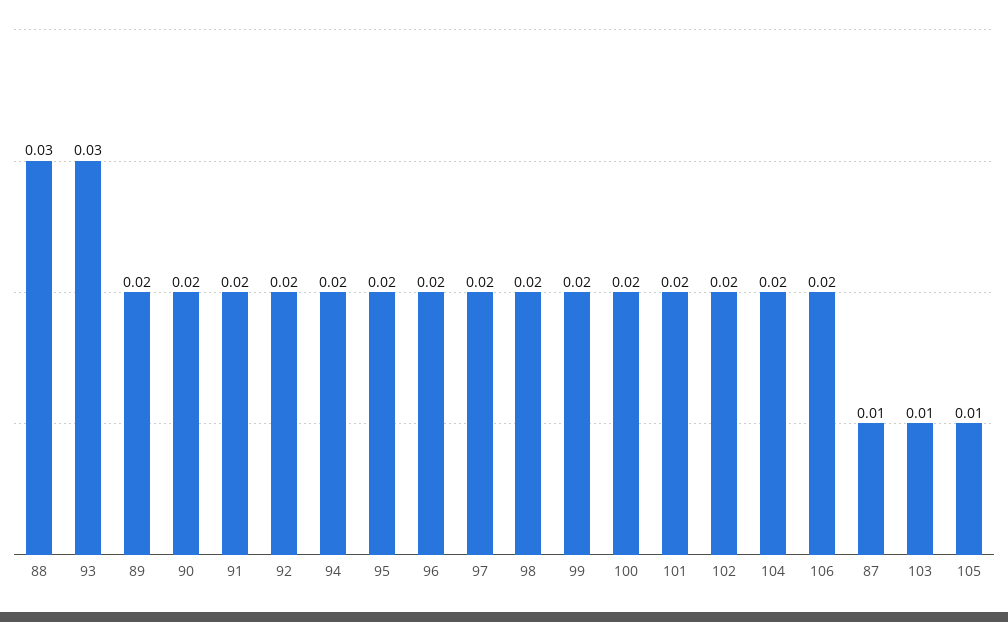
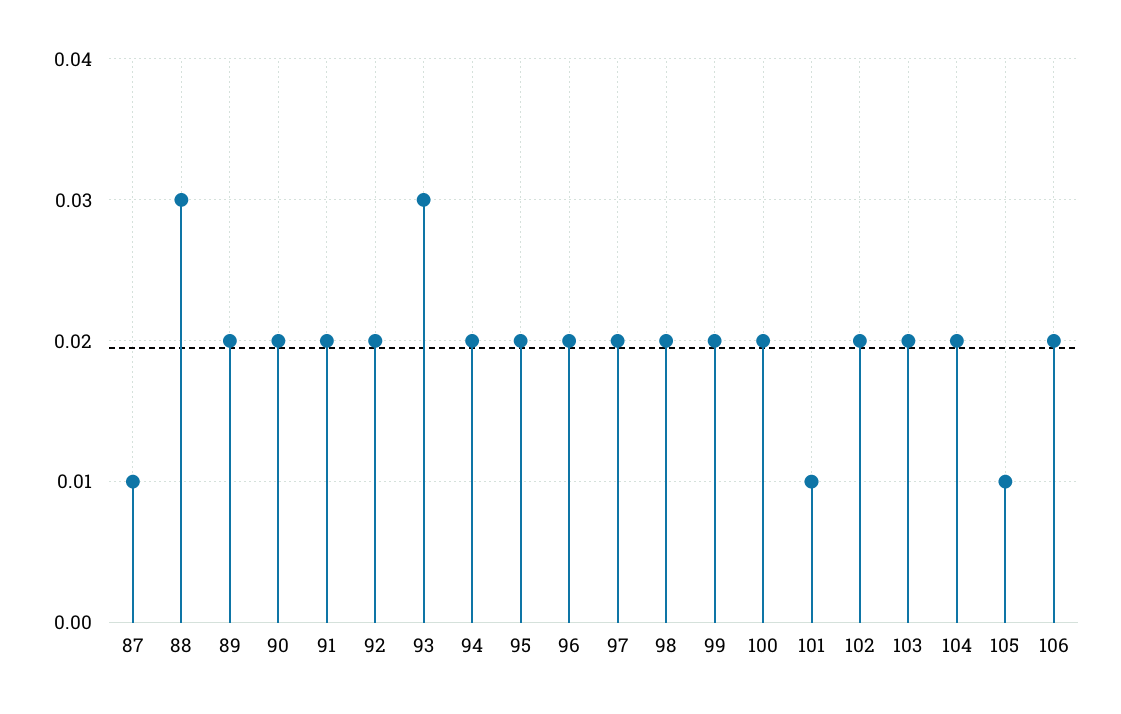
101: 0.02 -> 0.01
103: 0.01 -> 0.02

